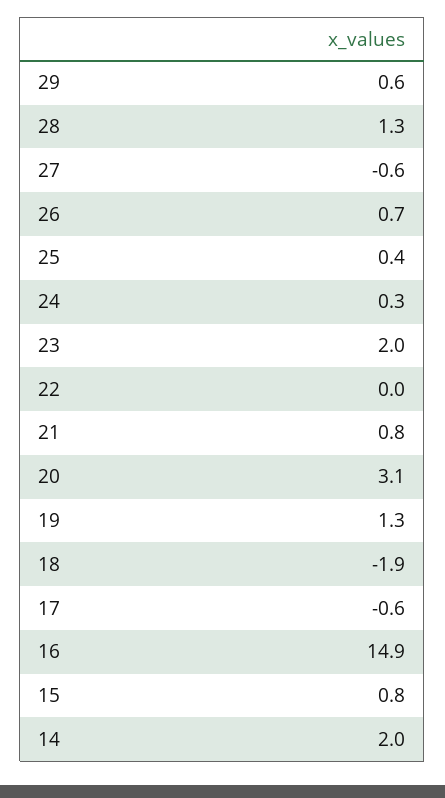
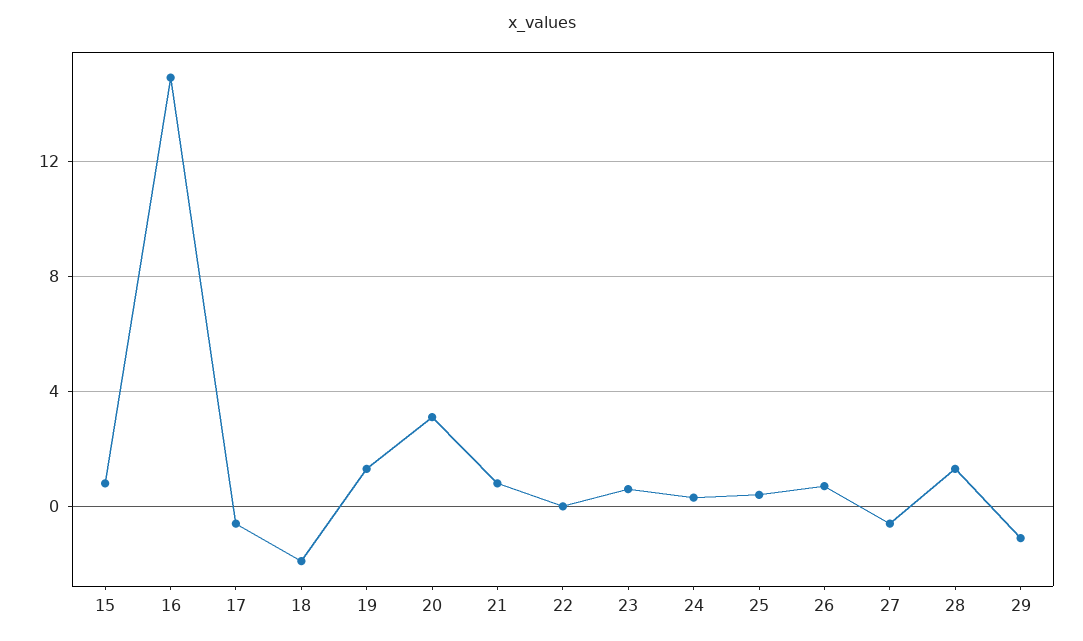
29: 0.6 -> -1
23: 2 -> 0.5
14: 2 -> none

